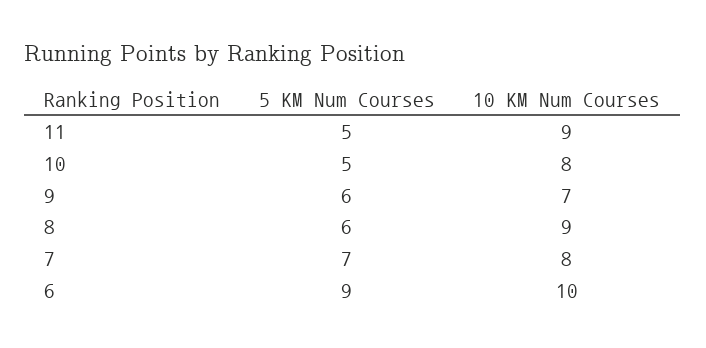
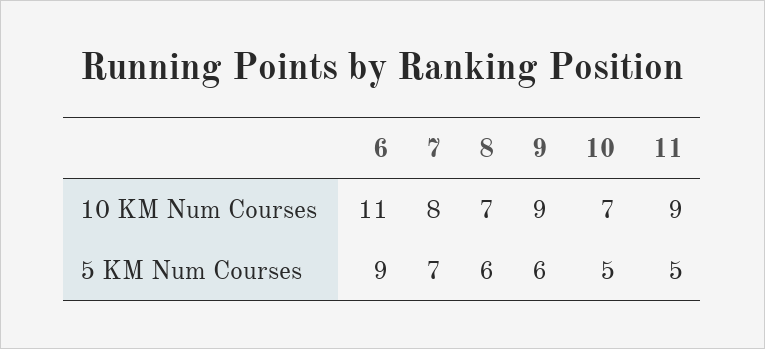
10 KM Num Courses, 10: 8 -> 7
10 KM Num Courses, 9: 7 -> 9
10 KM Num Courses, 8: 9 -> 7
10 KM Num Courses, 6: 10 -> 11

